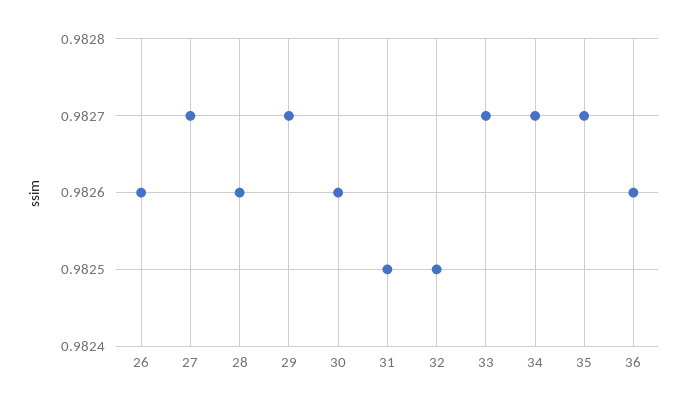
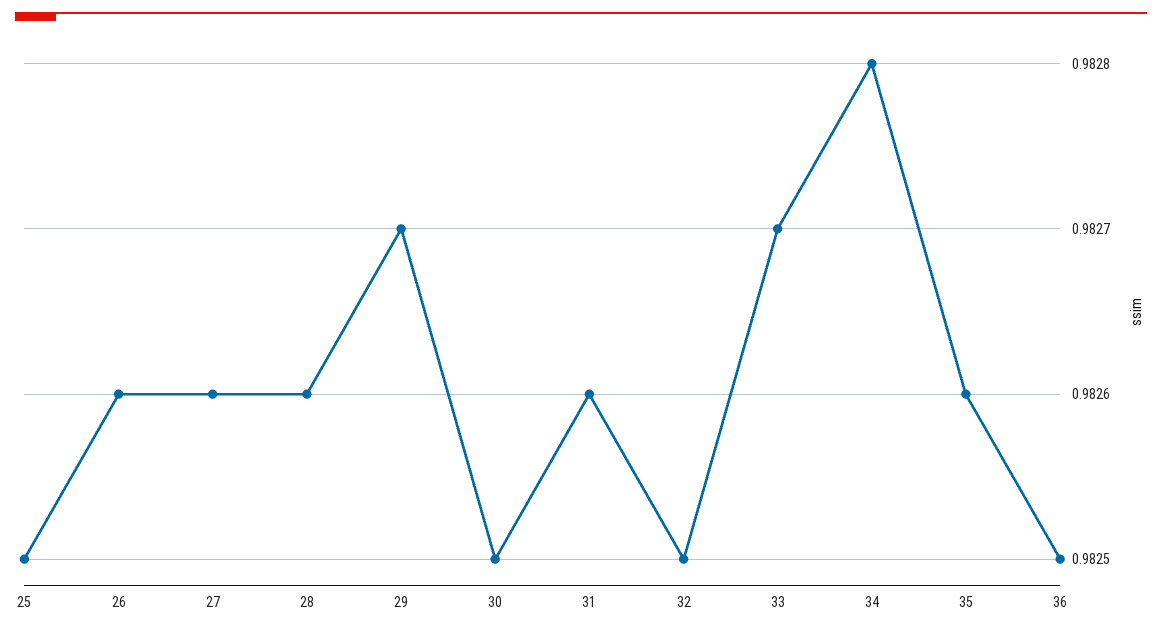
27: 0.9827 -> 0.9826
30: 0.9826 -> 0.9825
31: 0.9825 -> 0.9826
34: 0.9827 -> 0.9828
35: 0.9827 -> 0.9826
36: 0.9826 -> 0.9825
25: none -> 0.9825

